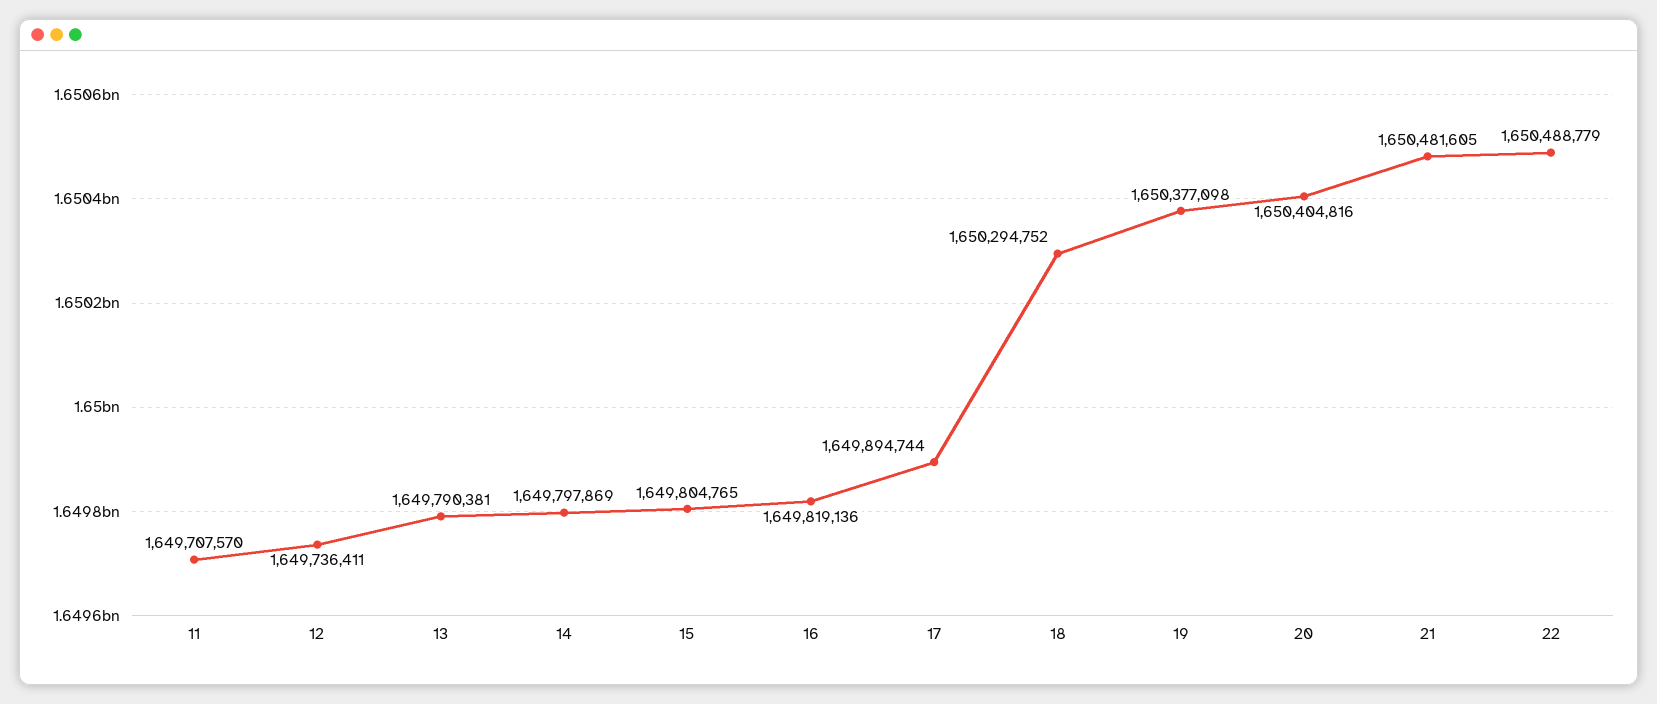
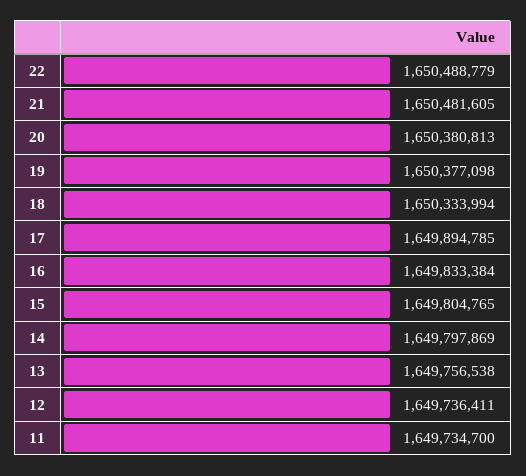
11: 1649707570 -> 1649734700
13: 1649790381 -> 1649756538
16: 1649819136 -> 1649833384
17: 1649894744 -> 1649894785
18: 1650294752 -> 1650333994
20: 1650404816 -> 1650380813

